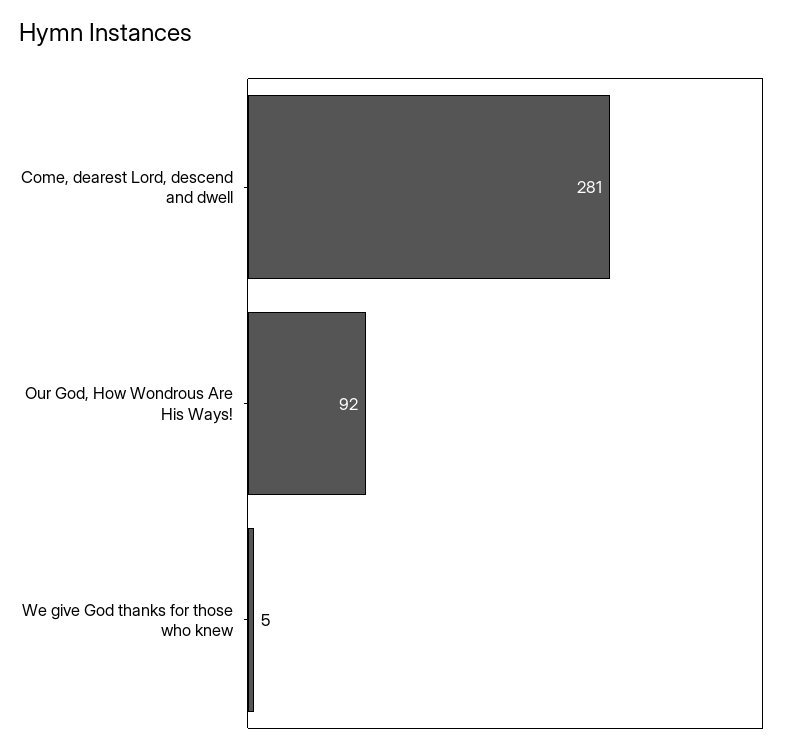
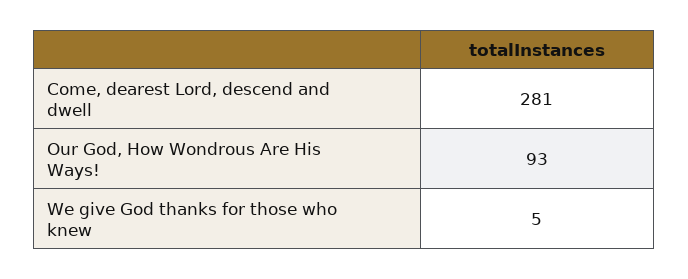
Our God, How Wondrous Are His Ways!: 92 -> 93

